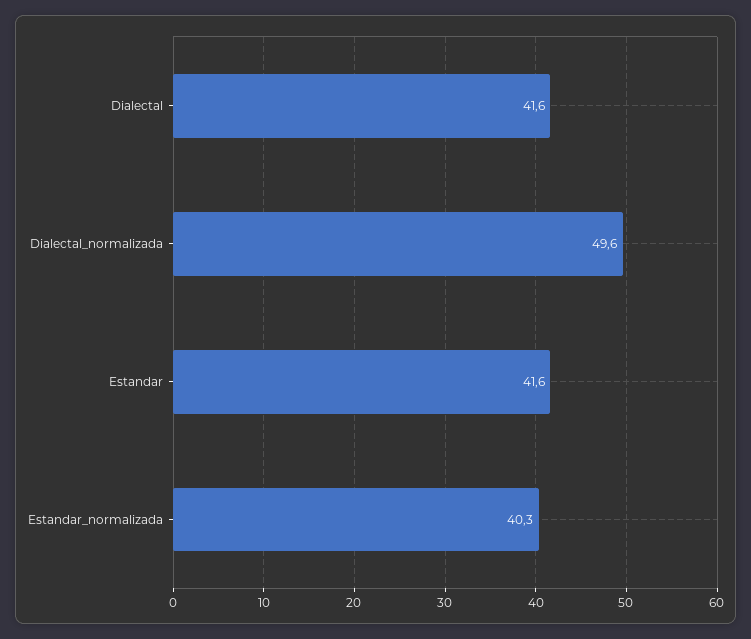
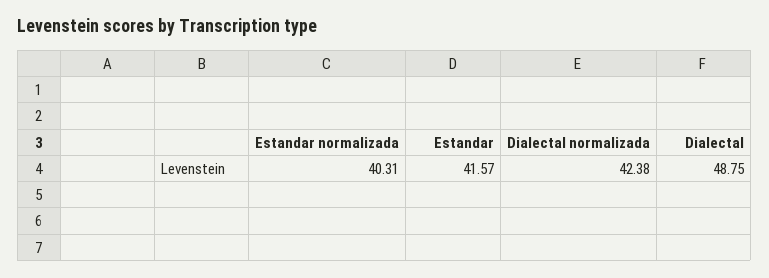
Dialectal: 41.6 -> 48.75
Dialectal_normalizada: 49.6 -> 42.38

